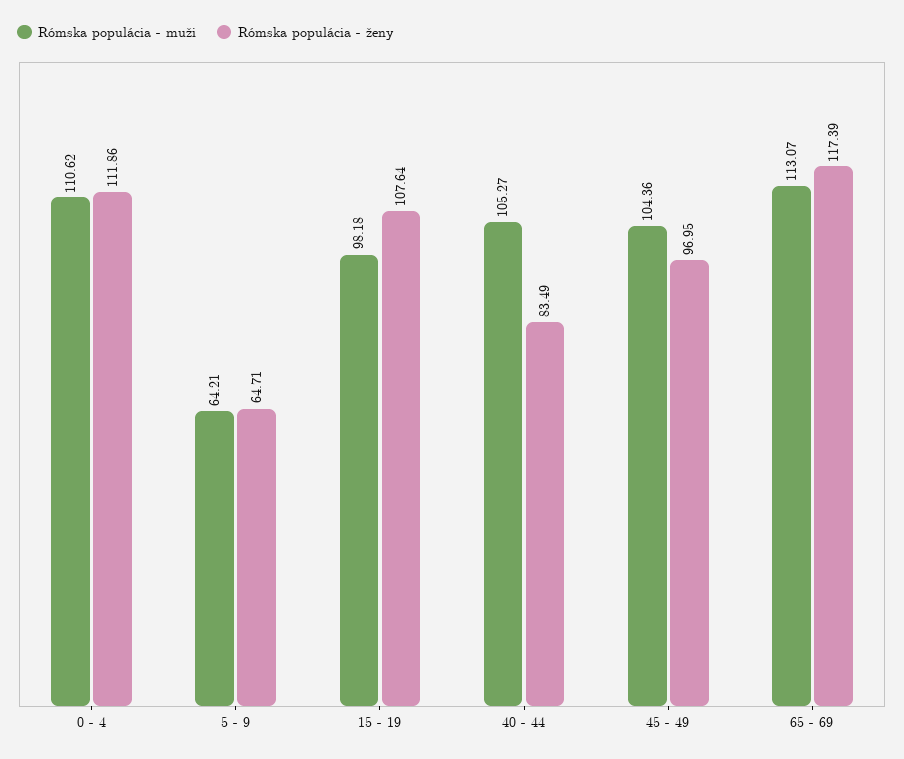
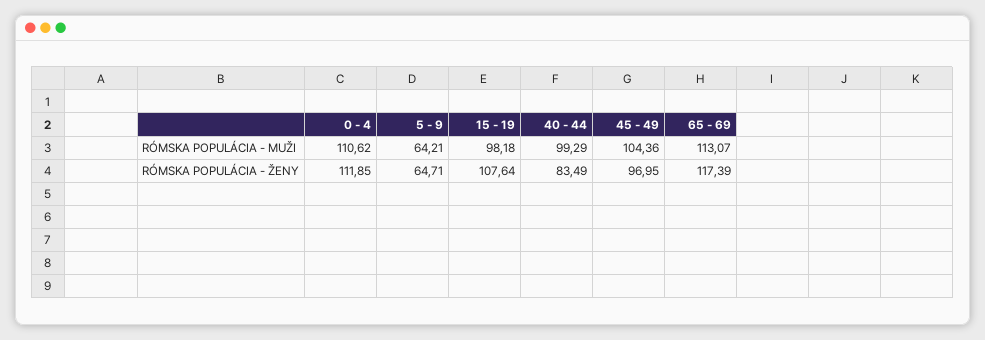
Rómska populácia - ženy, 0 - 4: 111.86 -> 111.85
Rómska populácia - muži, 40 - 44: 105.27 -> 99.29

